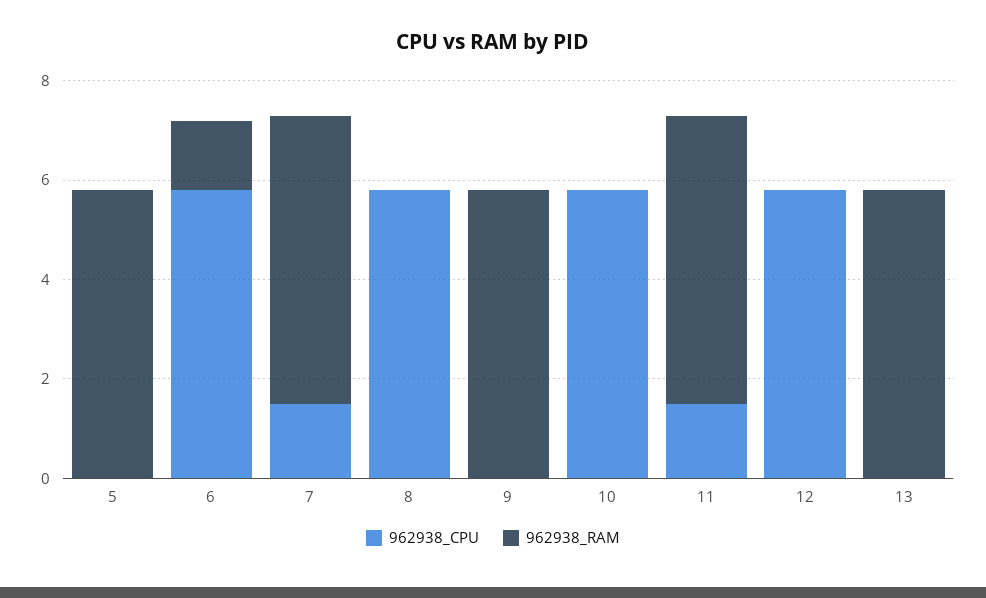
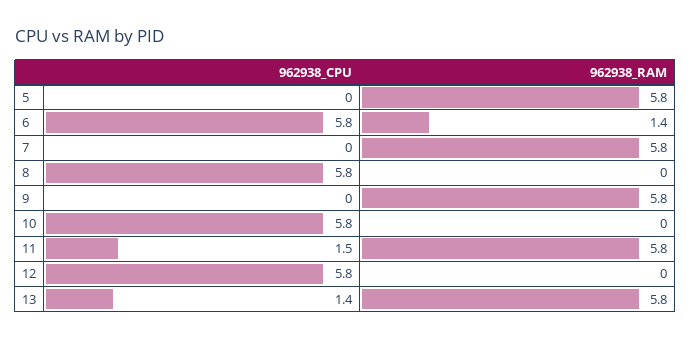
962938_CPU, 7: 1.5 -> 0
962938_CPU, 13: 0 -> 1.4

